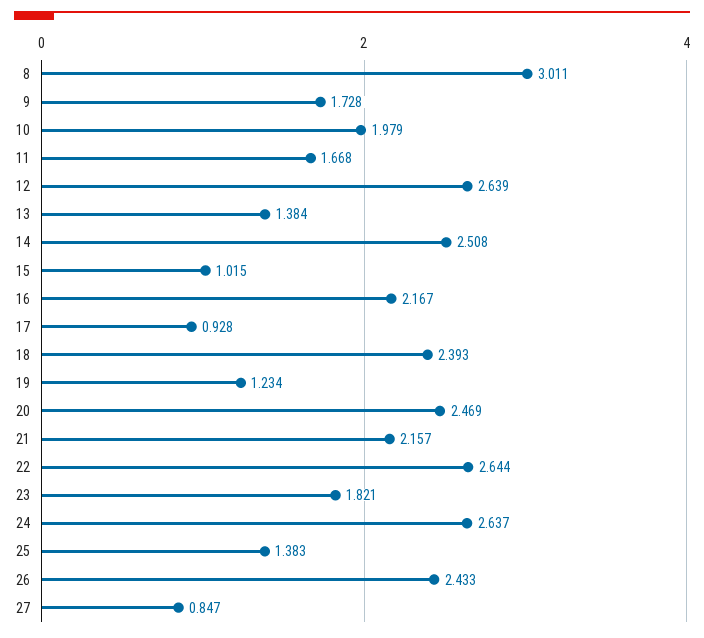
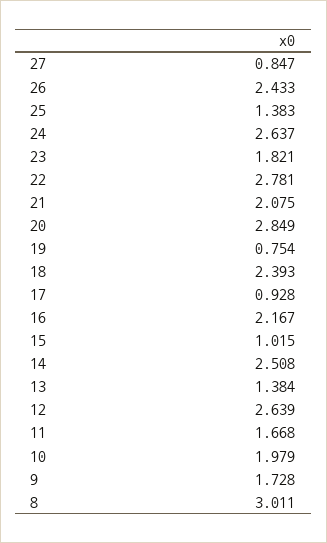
19: 1.234 -> 0.754
20: 2.469 -> 2.849
21: 2.157 -> 2.075
22: 2.644 -> 2.781

